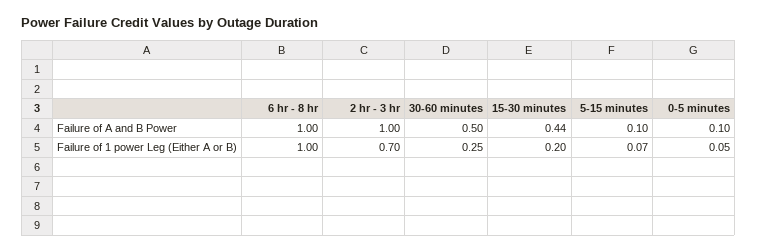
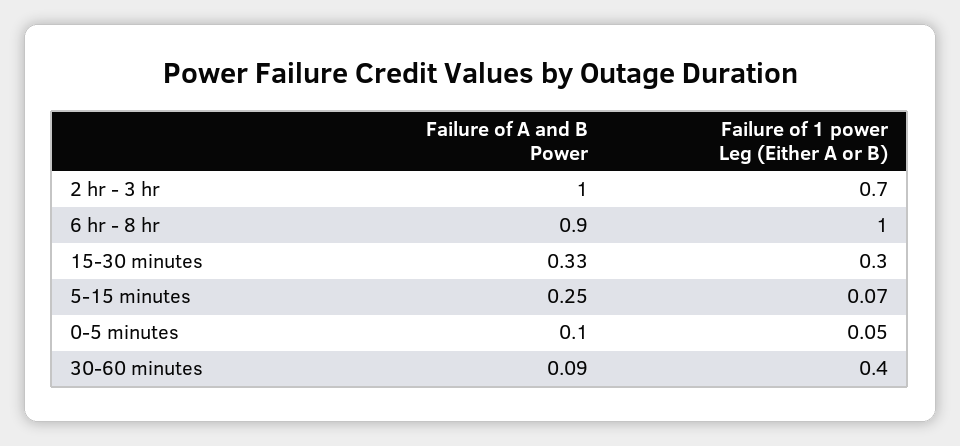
6 hr - 8 hr, Failure of A and B Power: 1 -> 0.9
30-60 minutes, Failure of A and B Power: 0.5 -> 0.09
15-30 minutes, Failure of A and B Power: 0.44 -> 0.33
5-15 minutes, Failure of A and B Power: 0.1 -> 0.25
30-60 minutes, Failure of 1 power Leg (Either A or B): 0.25 -> 0.4
15-30 minutes, Failure of 1 power Leg (Either A or B): 0.2 -> 0.3

